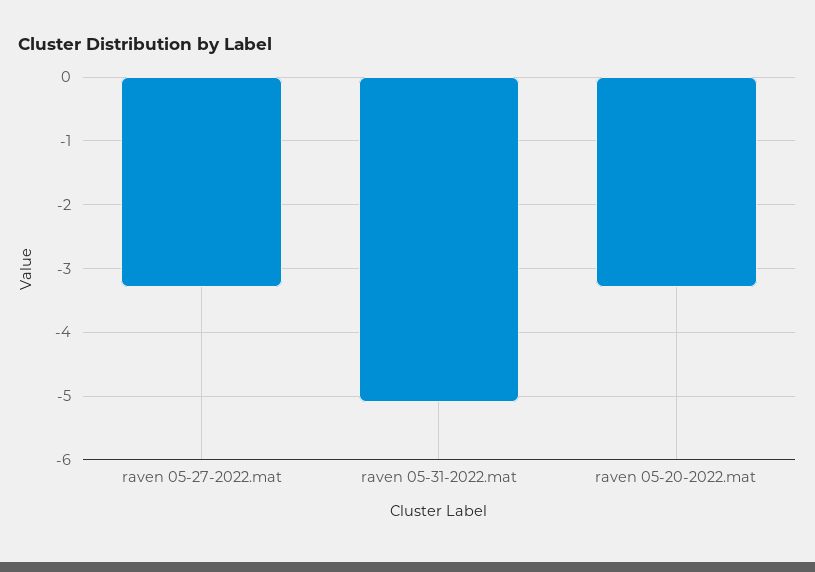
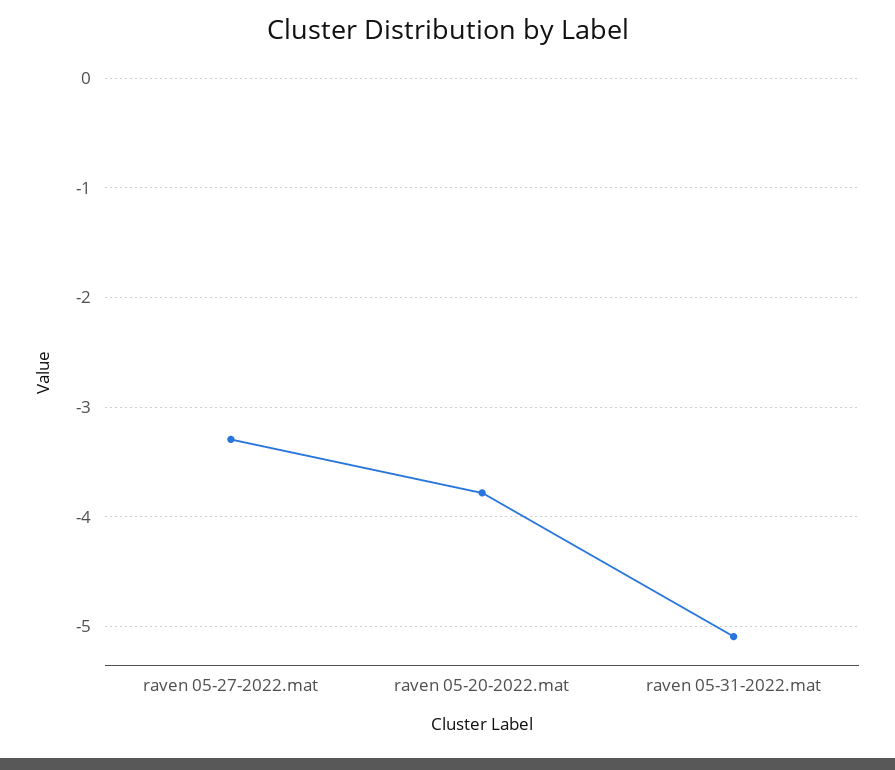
raven 05-20-2022.mat: -3.3 -> -3.8

